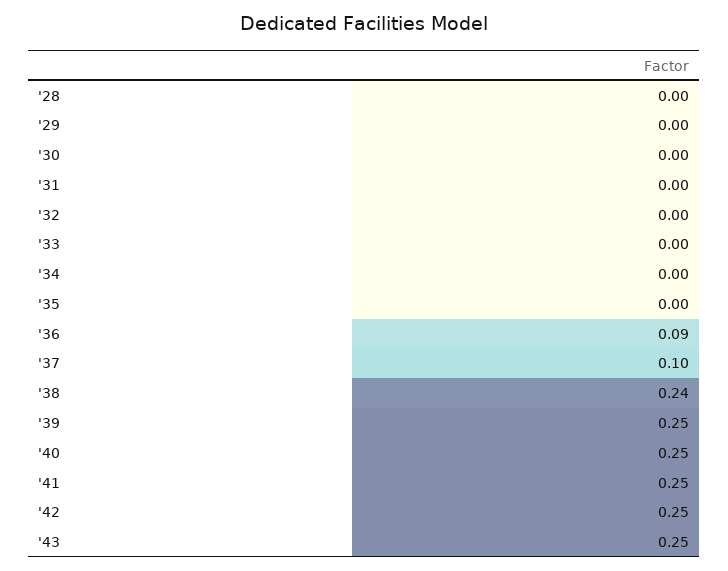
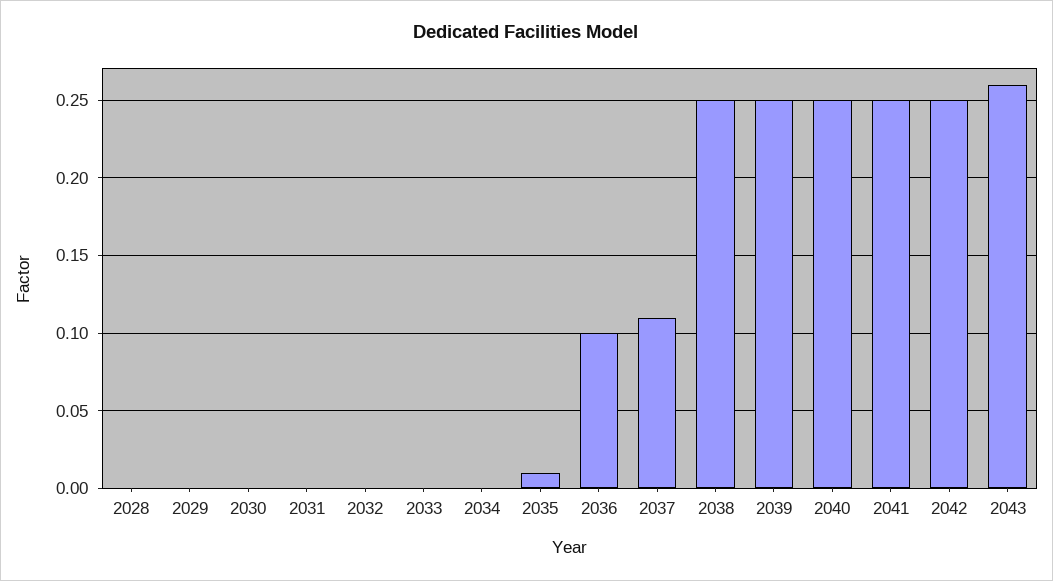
'35: 0 -> 0.01
'36: 0.09 -> 0.1
'37: 0.1 -> 0.11
'38: 0.24 -> 0.25
'43: 0.25 -> 0.26

